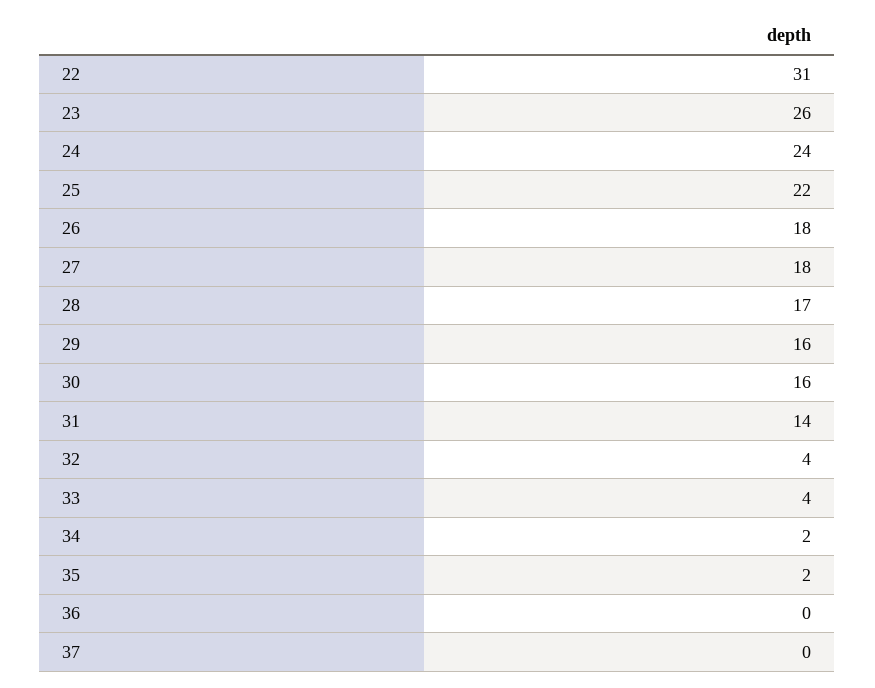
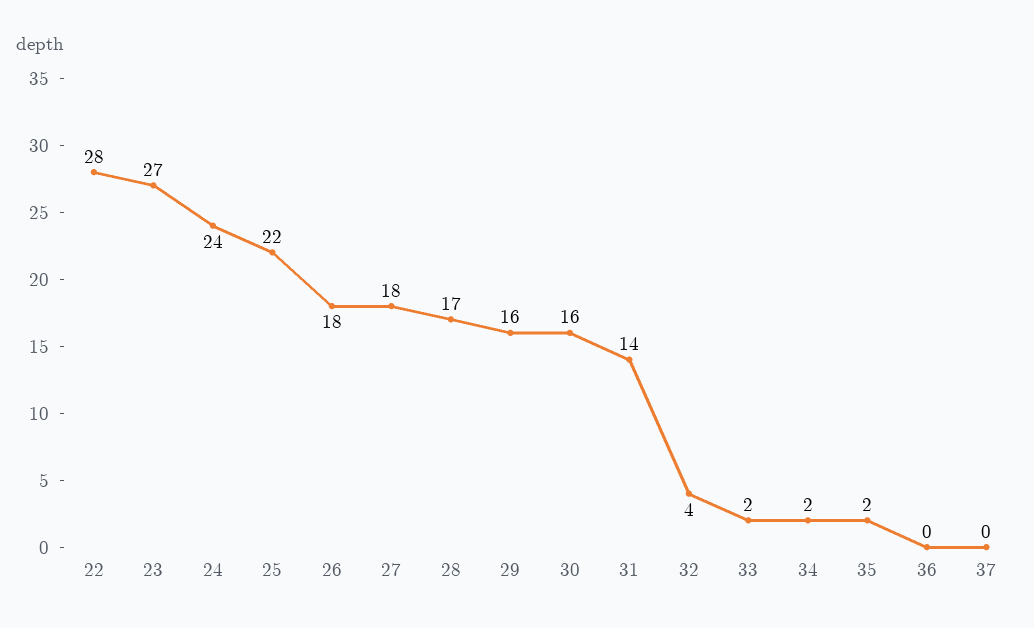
22: 31 -> 28
23: 26 -> 27
33: 4 -> 2

